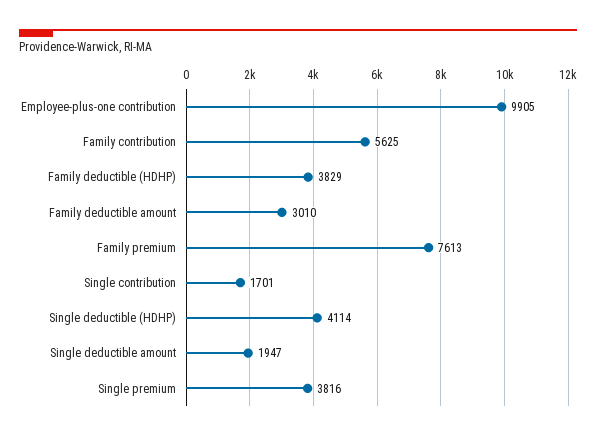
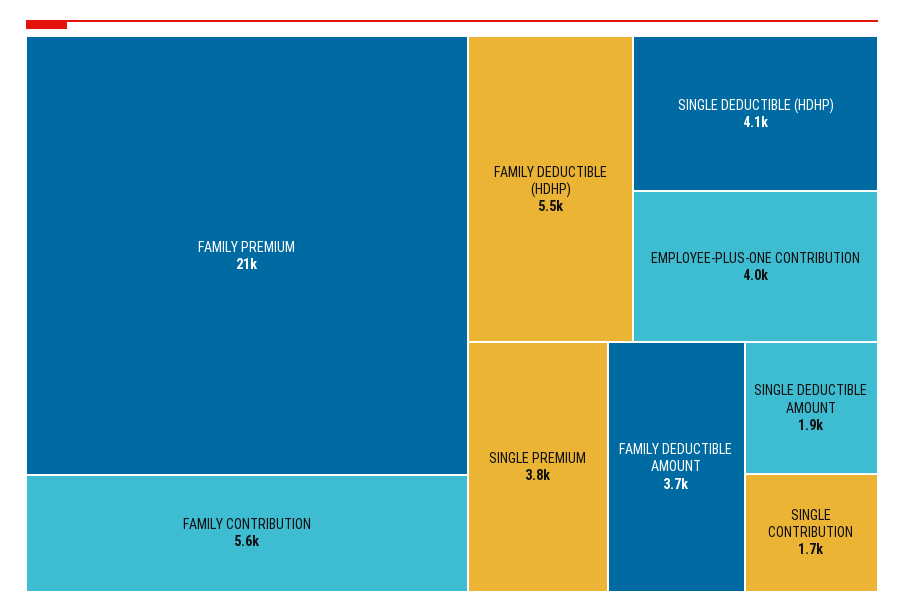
Employee-plus-one contribution: 9905 -> 4000
Family deductible (HDHP): 3829 -> 5500
Family deductible amount: 3010 -> 3700
Family premium: 7613 -> 21000

